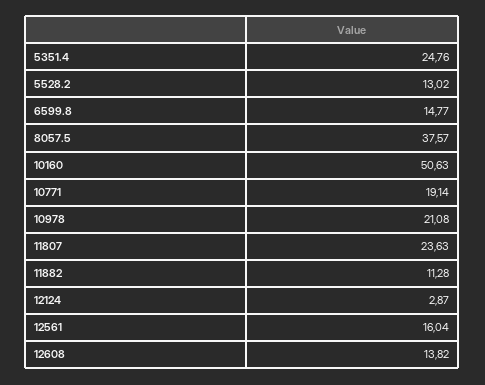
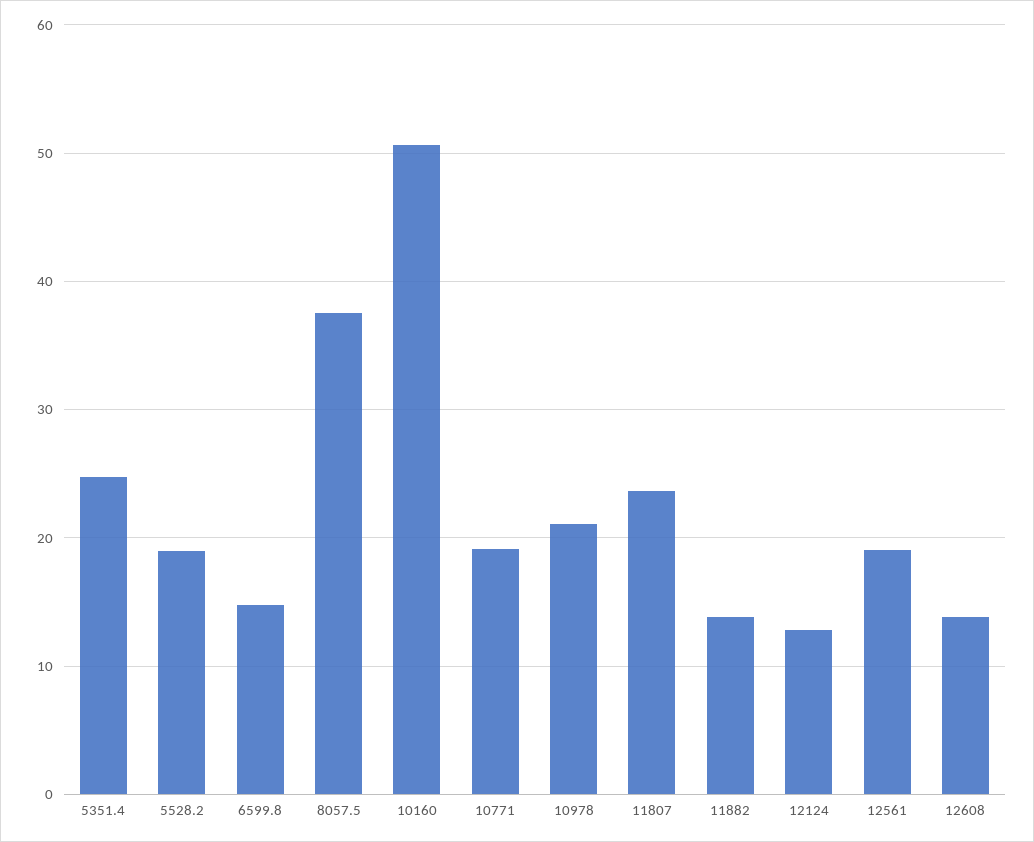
5528.2: 13.02 -> 19
11882: 11.28 -> 14
12124: 2.87 -> 13
12561: 16.04 -> 19

